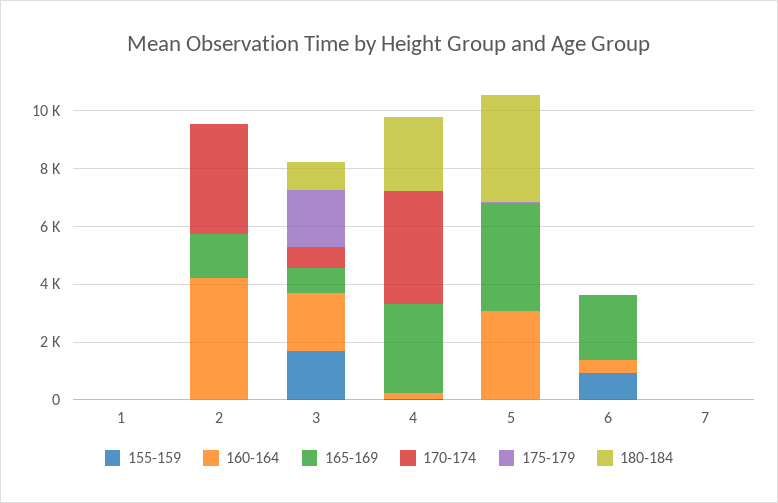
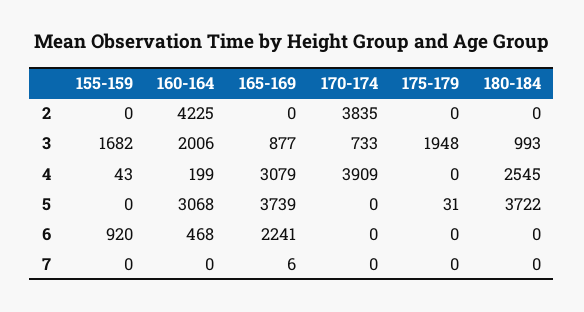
155-159, 1: 0 -> none
160-164, 1: 0 -> none
165-169, 1: 0 -> none
170-174, 1: 0 -> none
175-179, 1: 0 -> none
180-184, 1: 0 -> none
165-169, 2: 1500 -> 0

